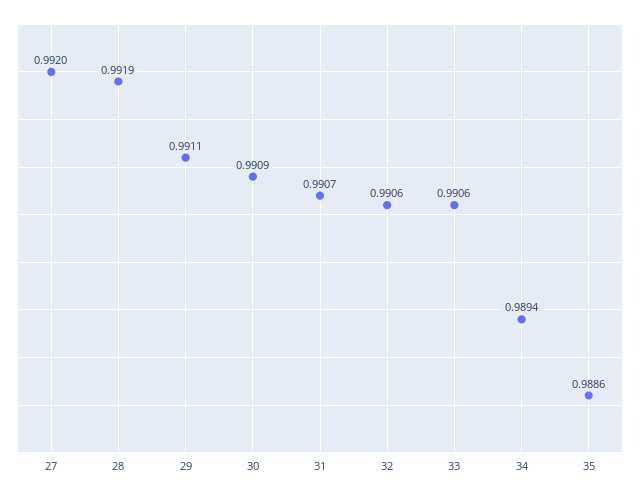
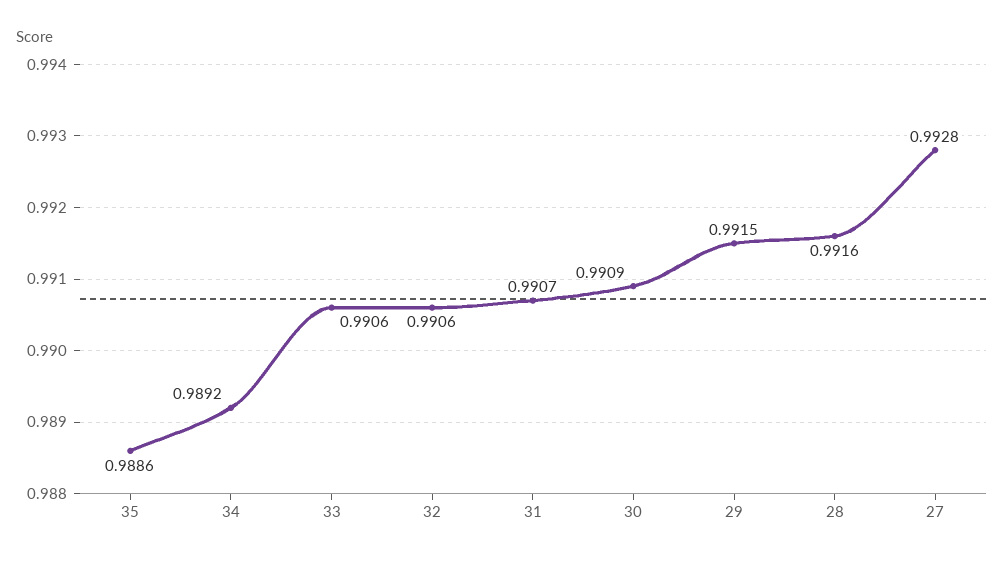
27: 0.992 -> 0.9928
28: 0.9919 -> 0.9916
29: 0.9911 -> 0.9915
34: 0.9894 -> 0.9892

